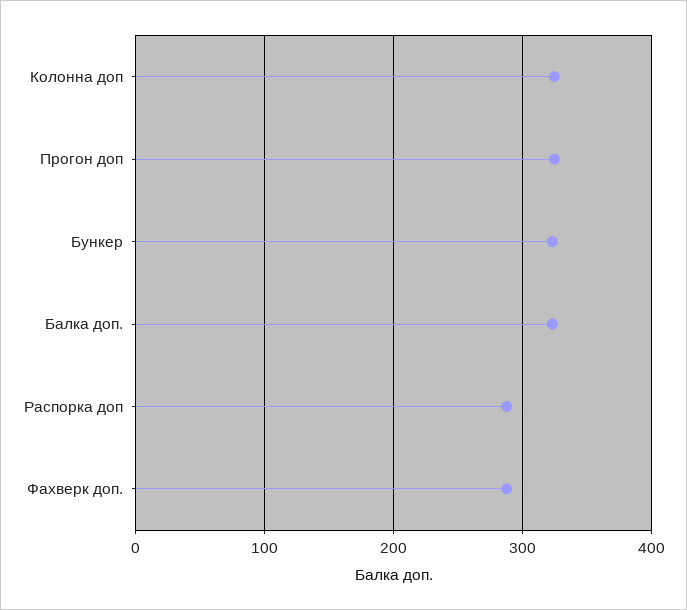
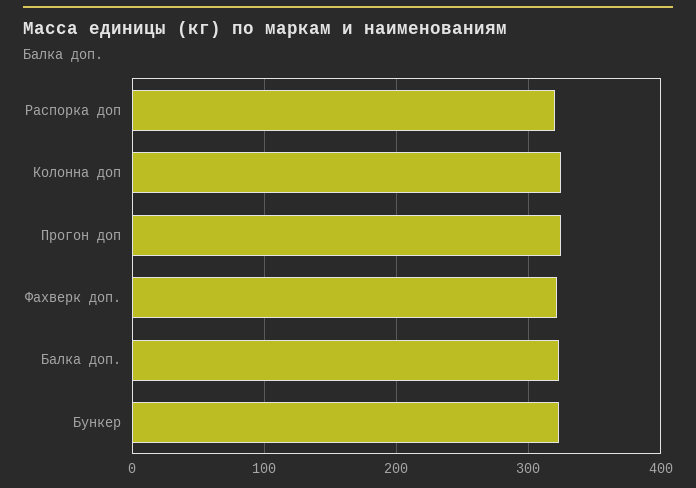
Распорка доп: 290 -> 320
Фахверк доп.: 290 -> 320

